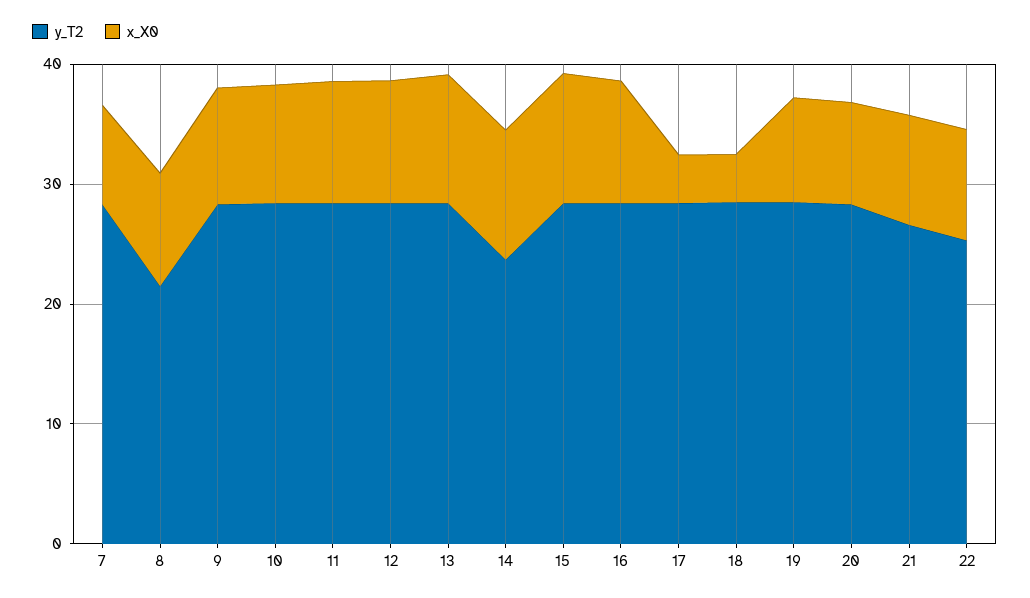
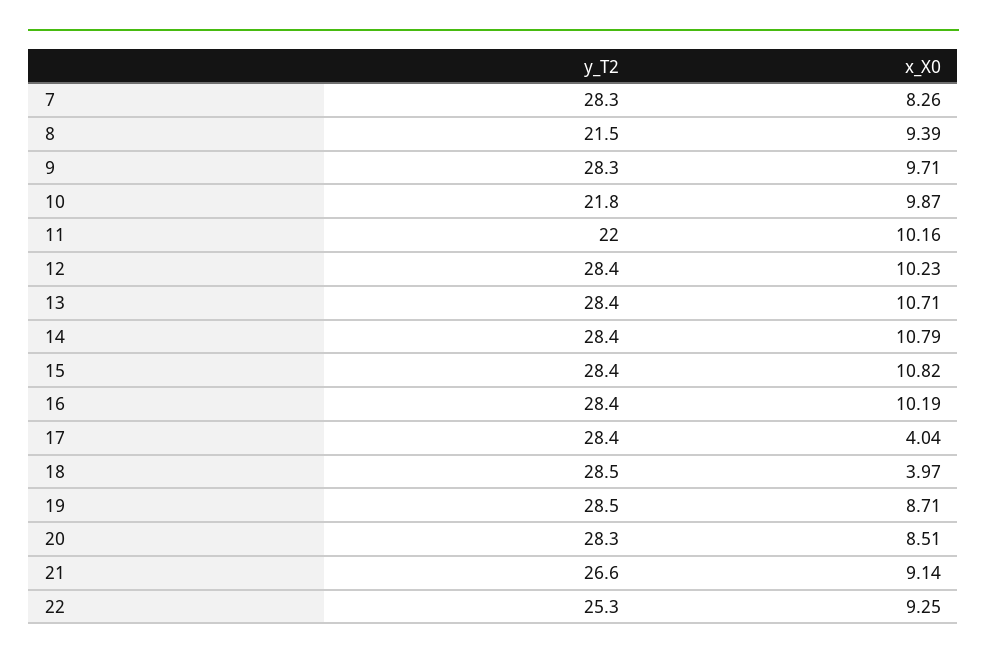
y_T2, 10: 28 -> 21.8
y_T2, 11: 28 -> 22
y_T2, 14: 24 -> 28.4

